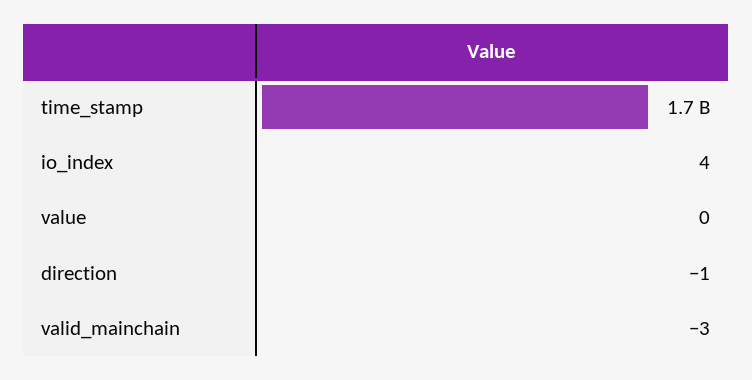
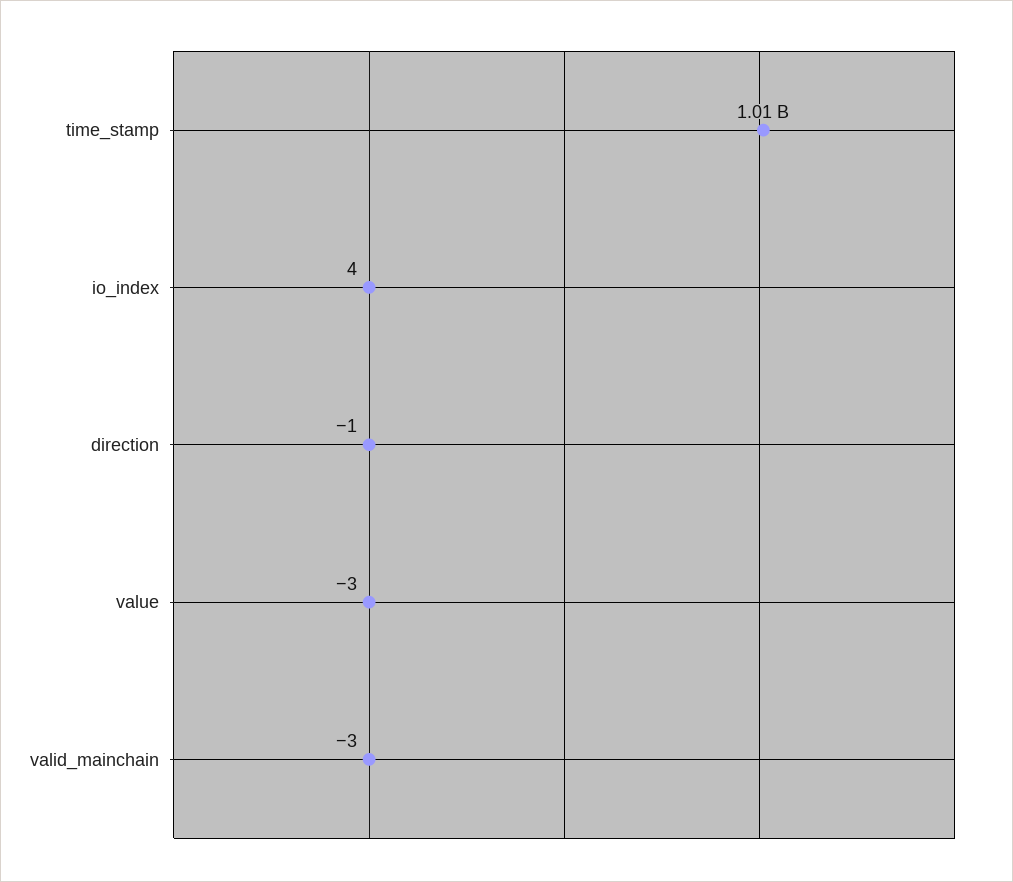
time_stamp: 1700000000 -> 1010000000
value: 0 -> -3

